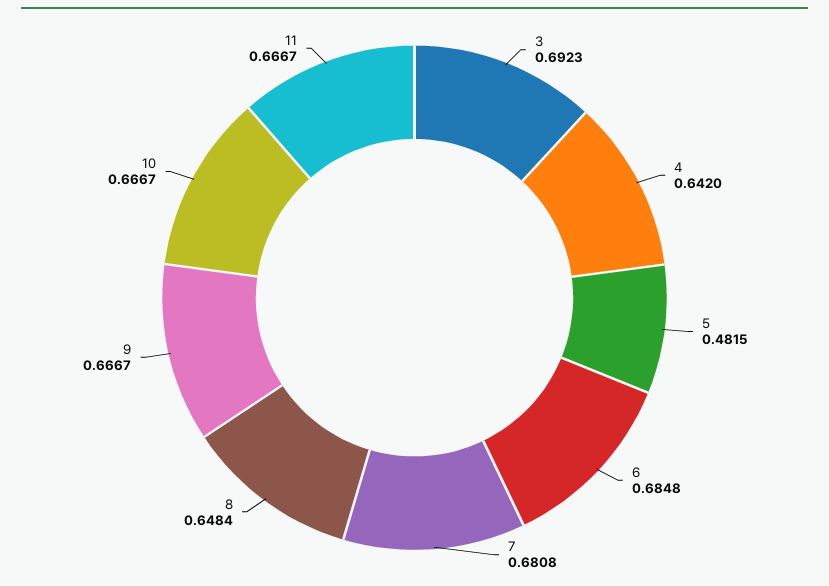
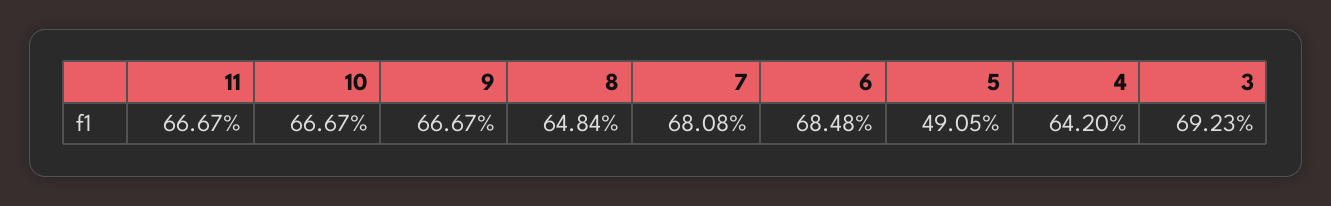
5: 0.4815 -> 0.4905

